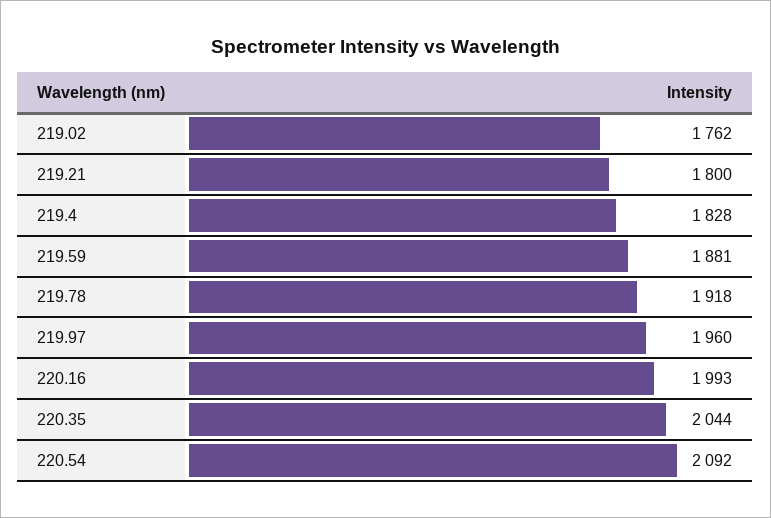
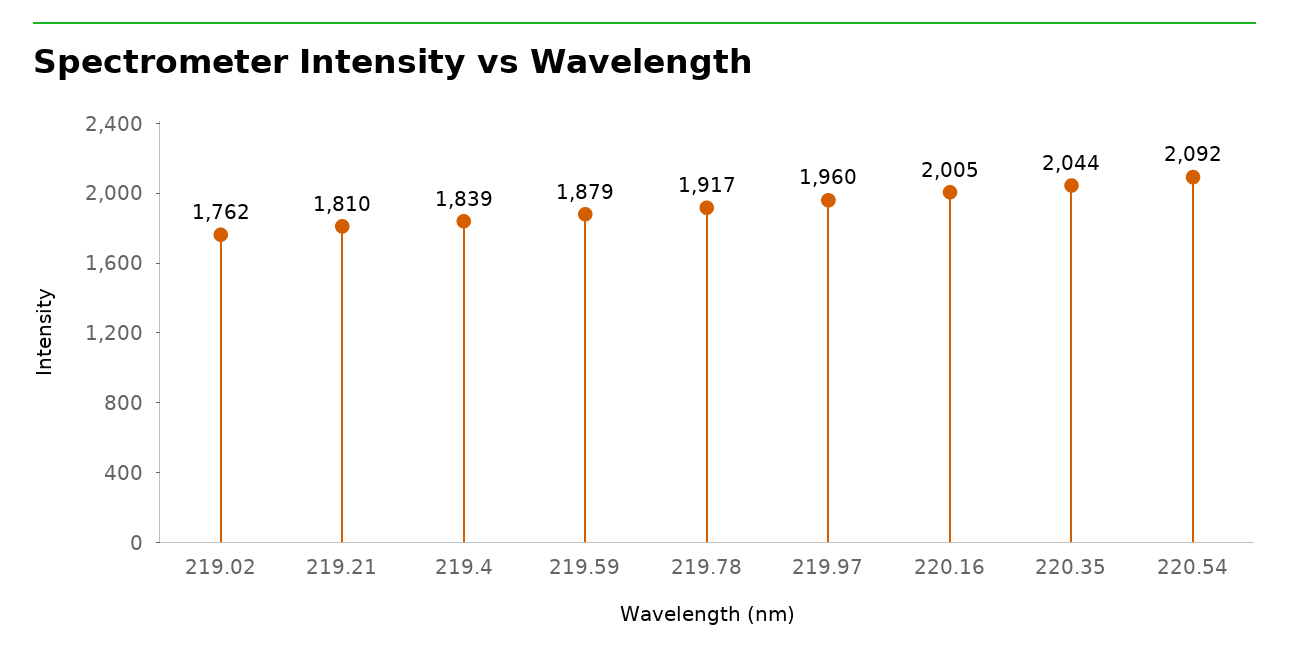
219.21: 1800 -> 1810
219.4: 1828 -> 1839
219.59: 1881 -> 1879
219.78: 1918 -> 1917
220.16: 1993 -> 2005

